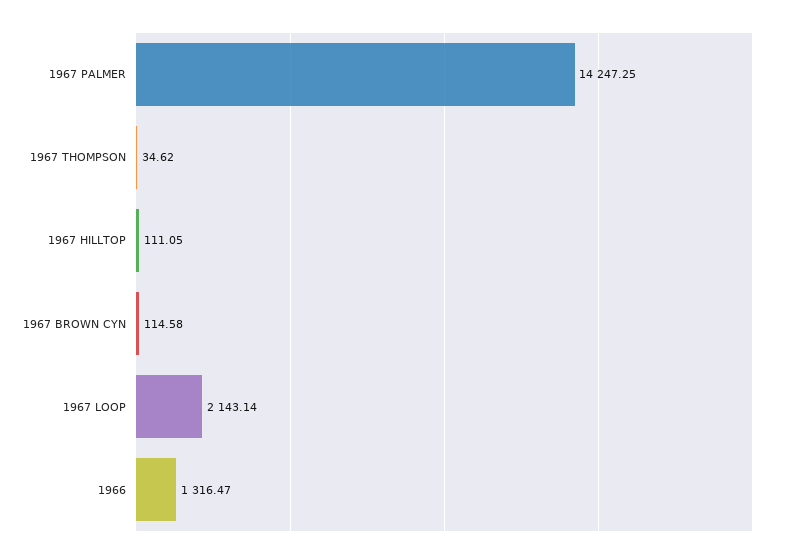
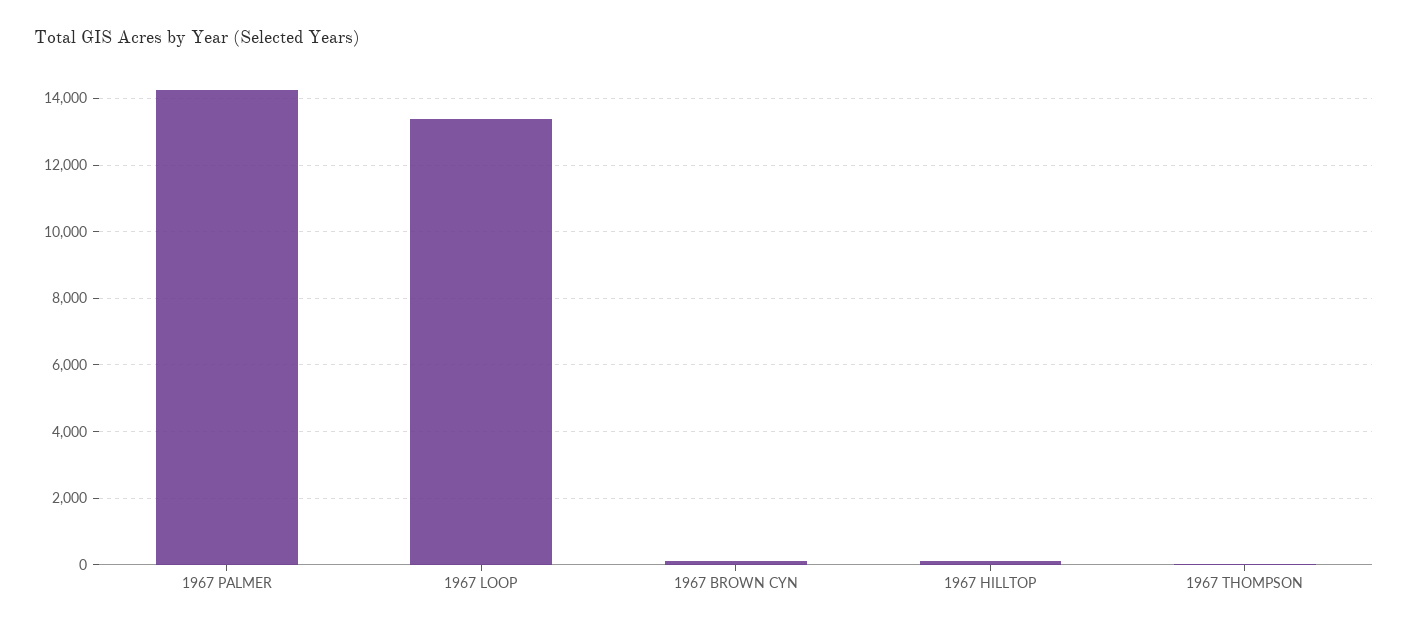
1967 LOOP: 2143.14 -> 13400
1966: 1316.47 -> none

